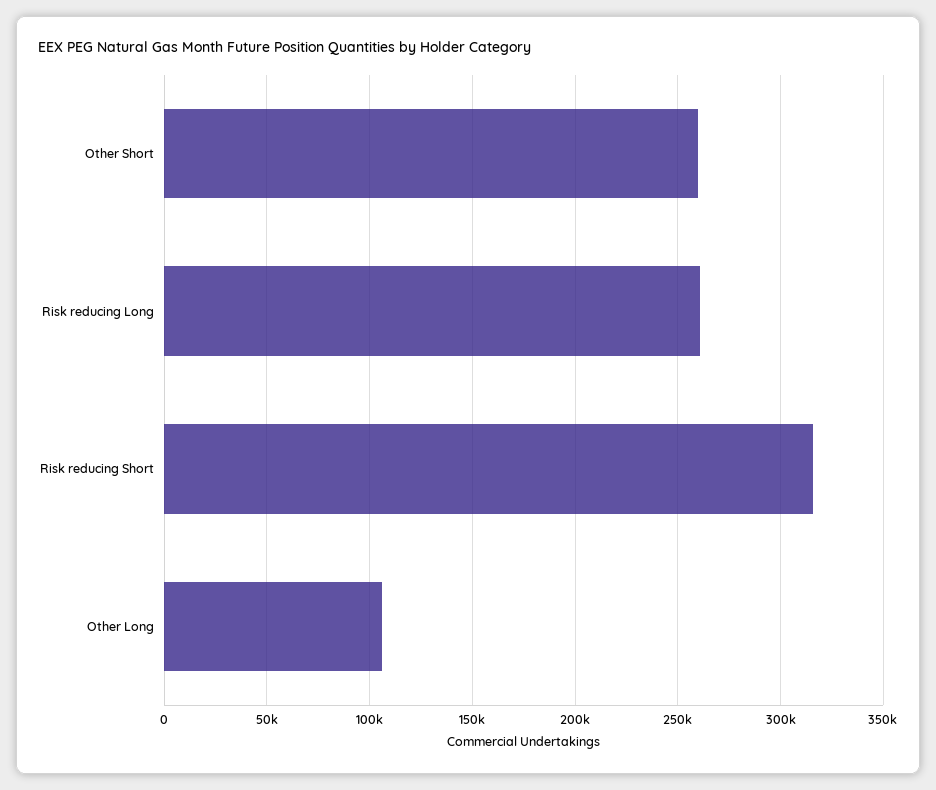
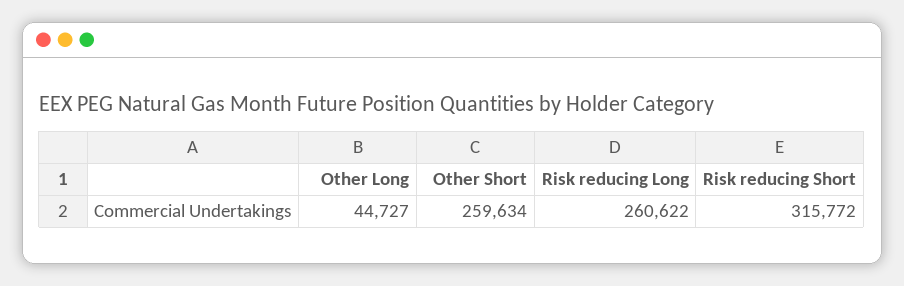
Other Long: 105000 -> 44727

